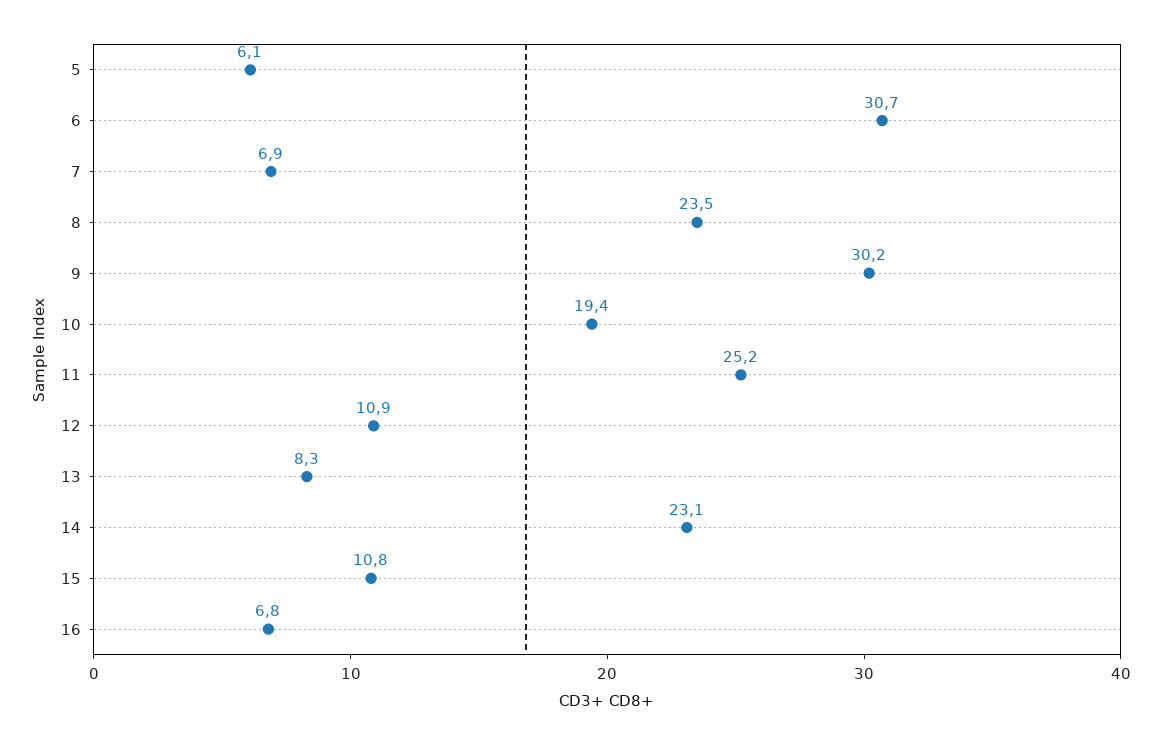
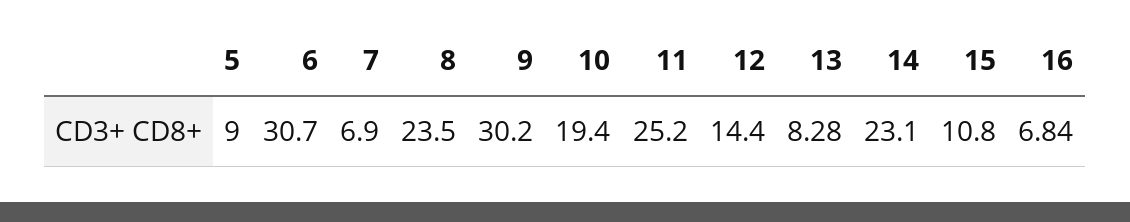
5: 6.1 -> 9
12: 10.9 -> 14.4

